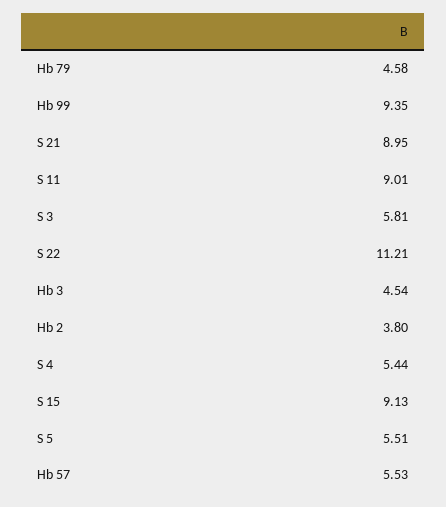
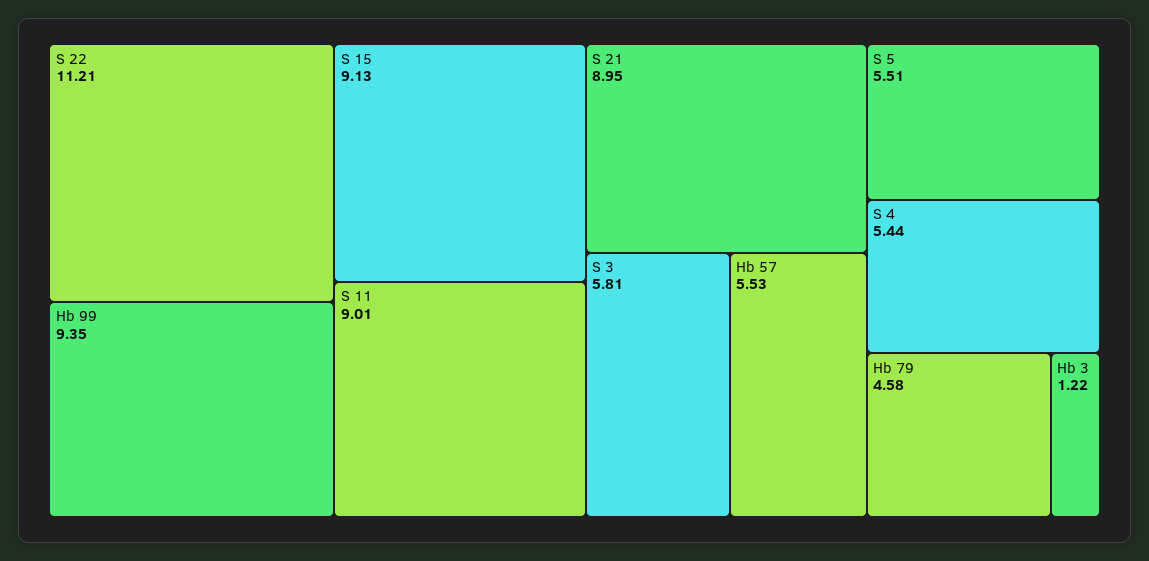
Hb 3: 4.54 -> 1.22
Hb 2: 3.8 -> none

